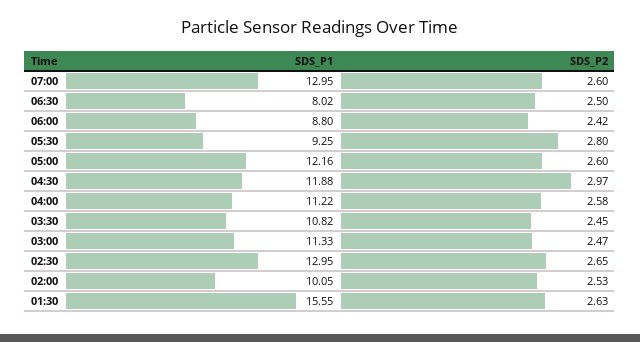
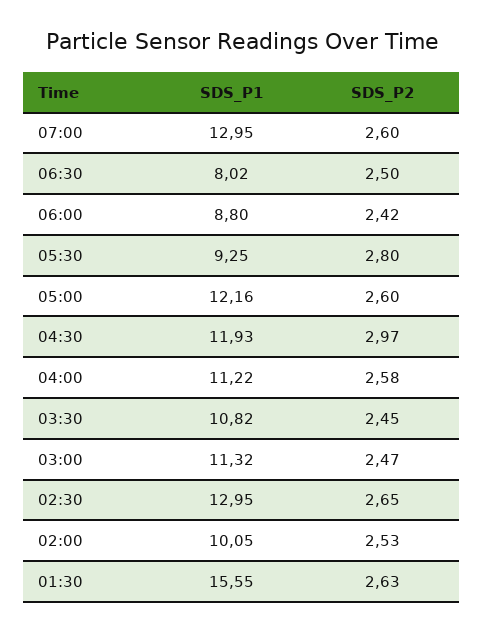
SDS_P1, 04:30: 11.88 -> 11.93
SDS_P1, 03:00: 11.33 -> 11.32

